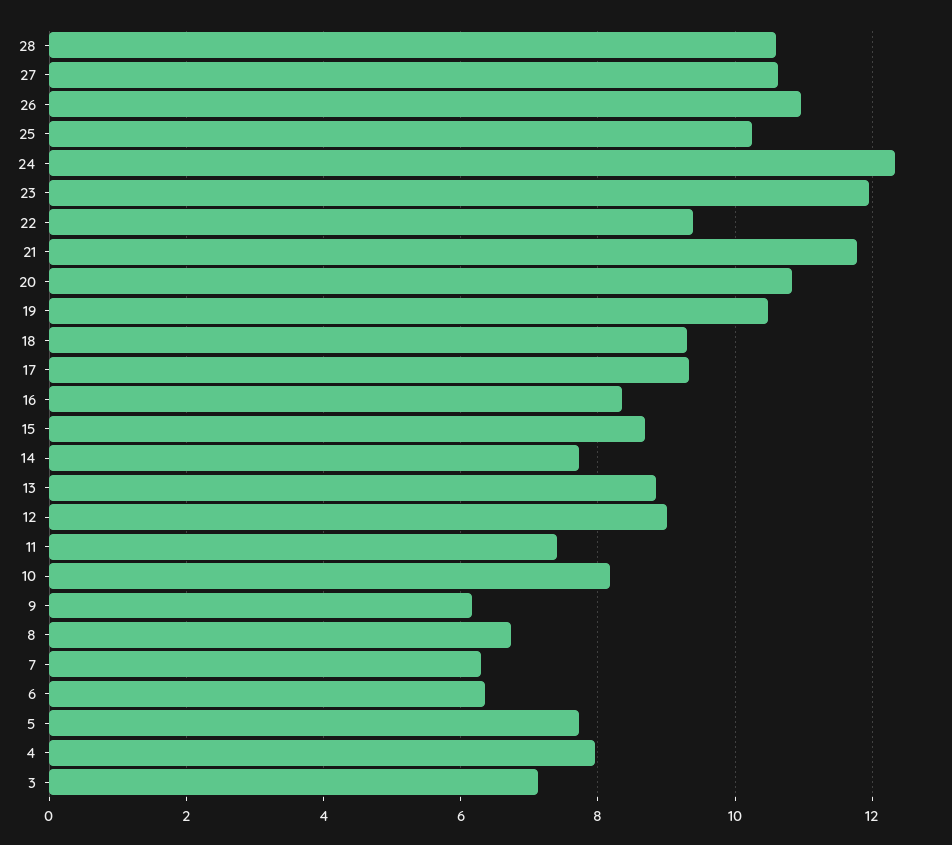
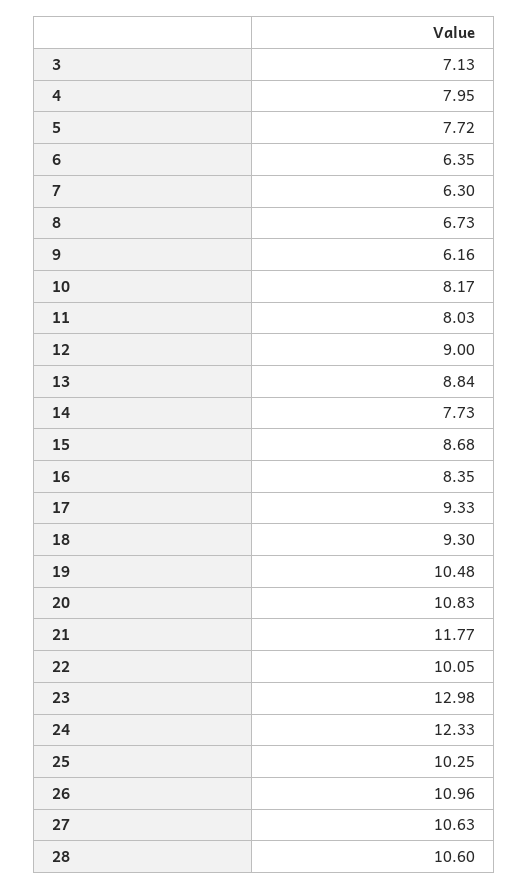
23: 12 -> 12.98
22: 9.4 -> 10.05
11: 7.4 -> 8.03

